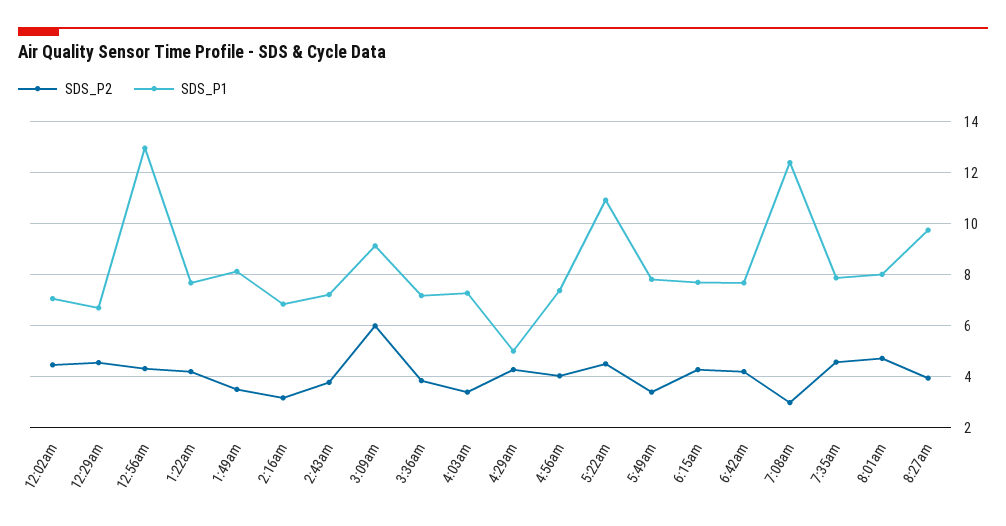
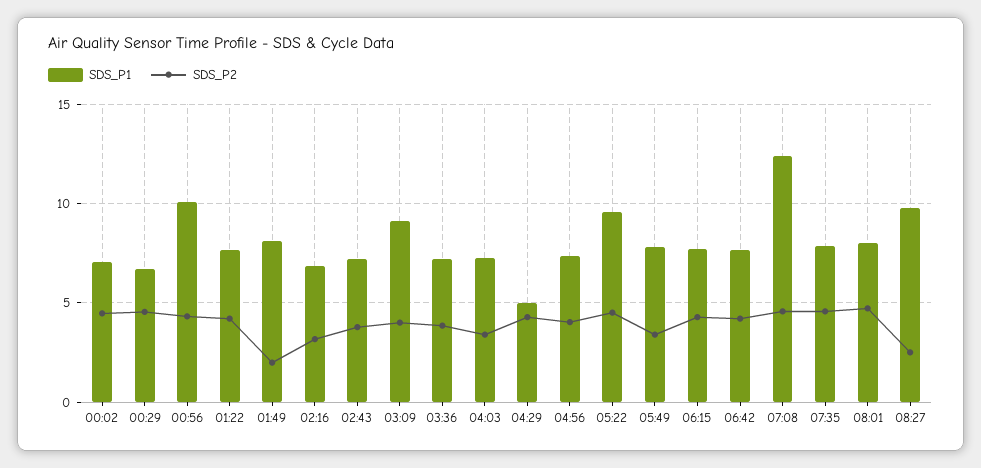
SDS_P1, 12:56am: 13 -> 10
SDS_P2, 1:49am: 3.5 -> 2
SDS_P2, 3:09am: 6 -> 4
SDS_P1, 5:22am: 11 -> 9.5
SDS_P2, 7:08am: 3 -> 4.5
SDS_P2, 8:27am: 4 -> 2.5

